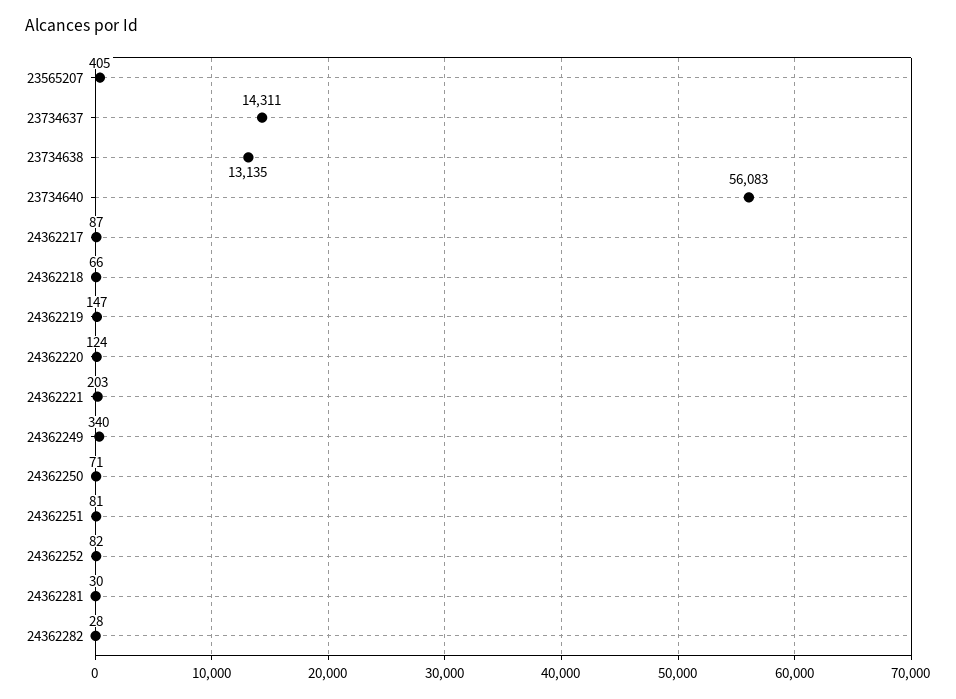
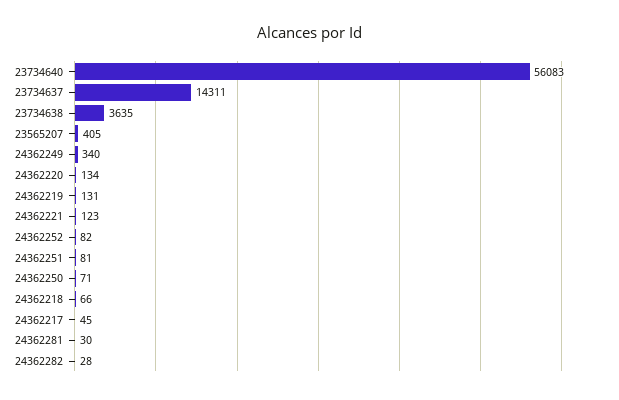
23734638: 13135 -> 3635
24362217: 87 -> 45
24362219: 147 -> 131
24362220: 124 -> 134
24362221: 203 -> 123

